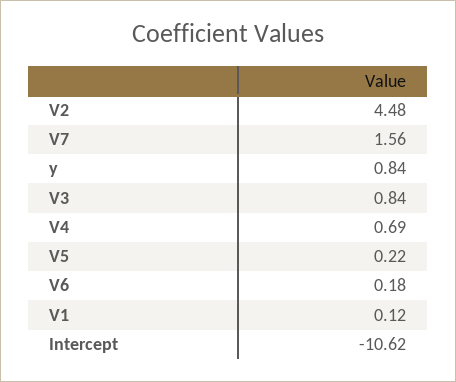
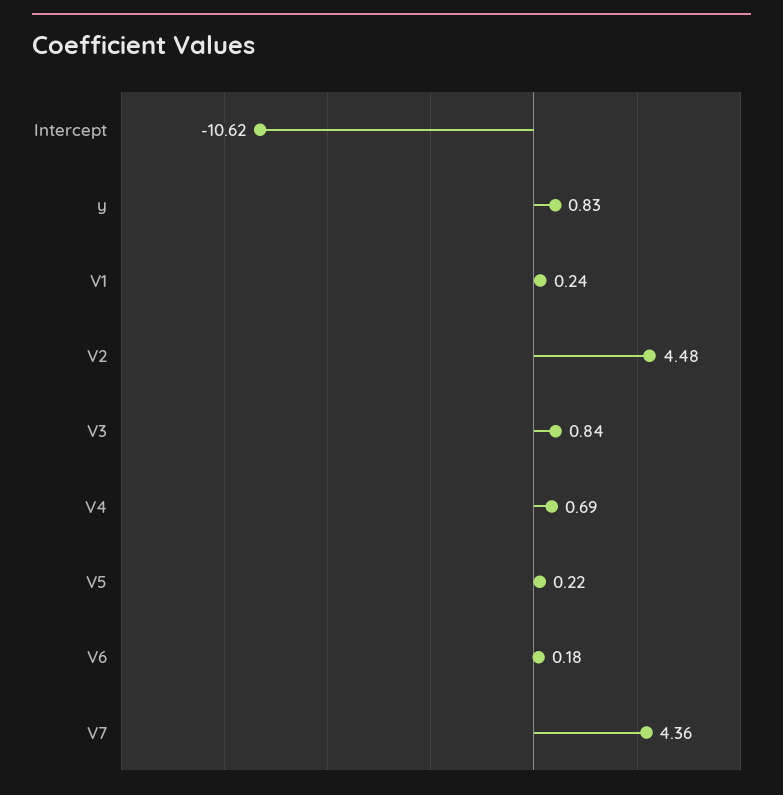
V7: 1.56 -> 4.36
y: 0.84 -> 0.83
V1: 0.12 -> 0.24

